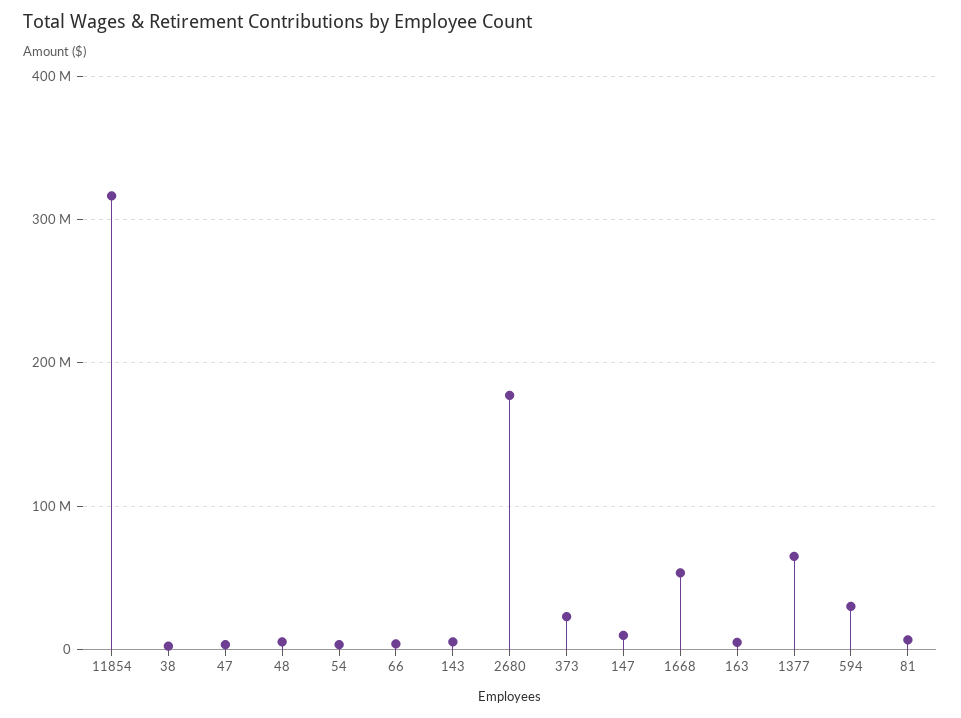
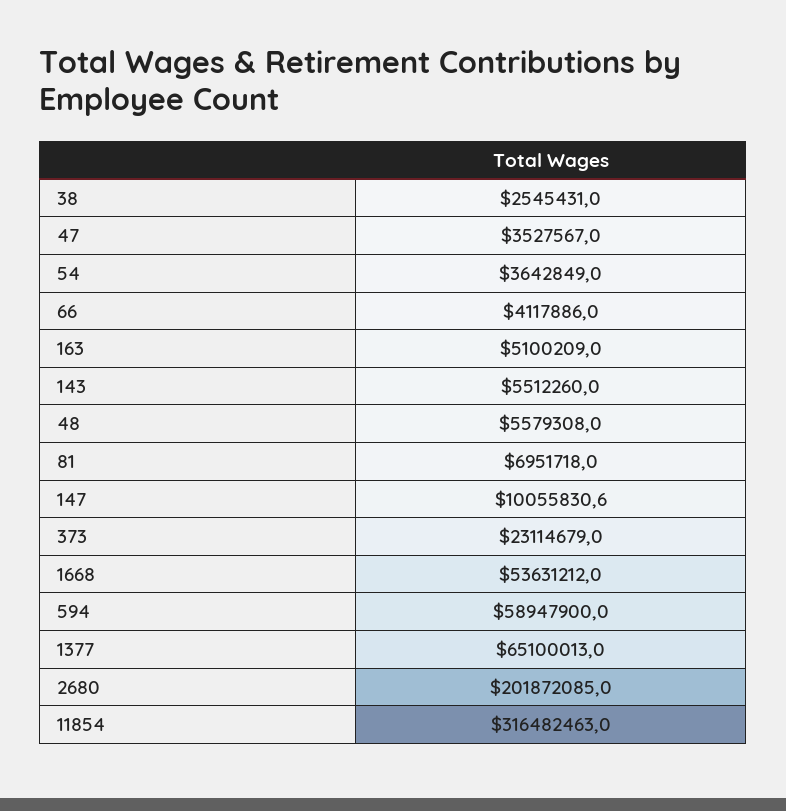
2680: 180000000 -> 201872085
594: 30000000 -> 58947900

